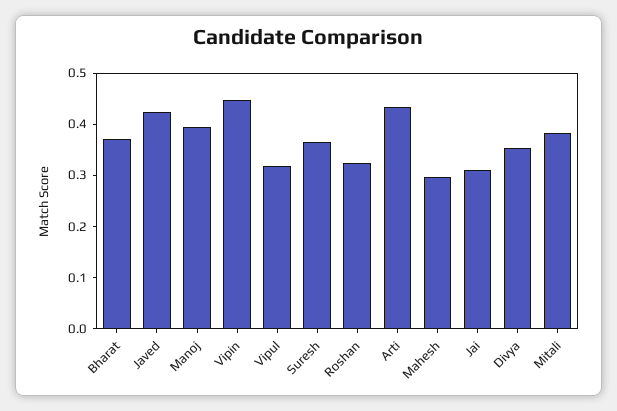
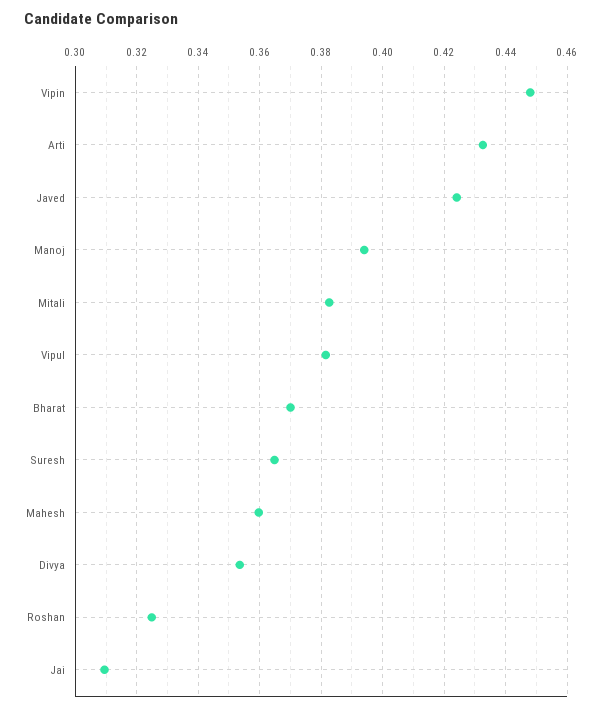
Vipul: 0.32 -> 0.382
Mahesh: 0.3 -> 0.36

